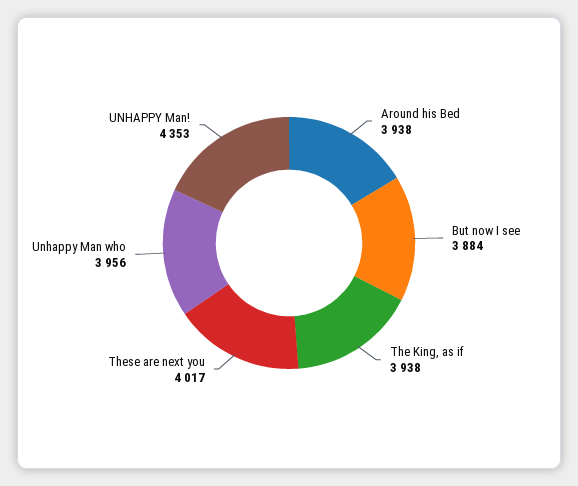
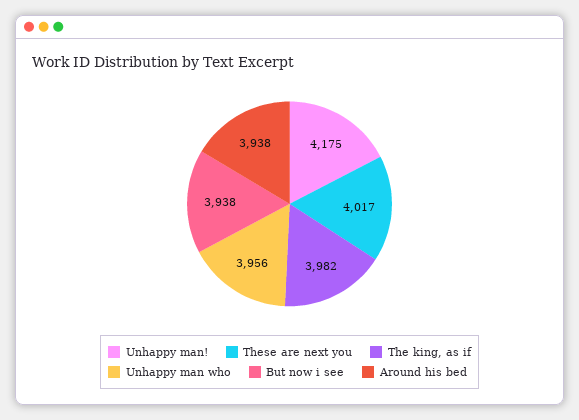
But now I see: 3884 -> 3938
The King, as if: 3938 -> 3982
UNHAPPY Man!: 4353 -> 4175

